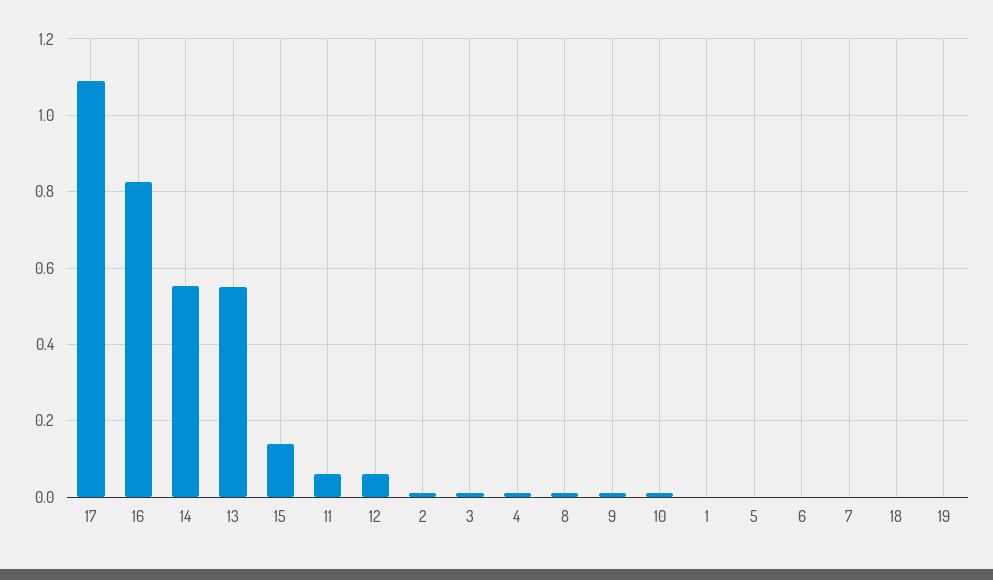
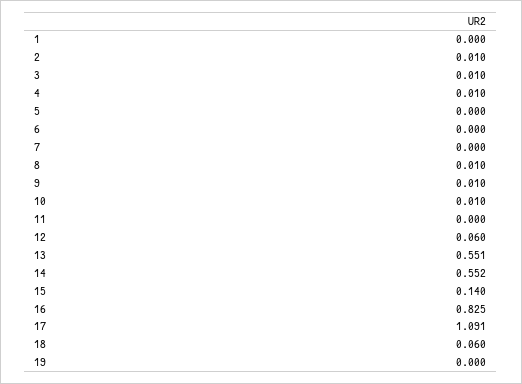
11: 0.06 -> 0
18: 0 -> 0.06

